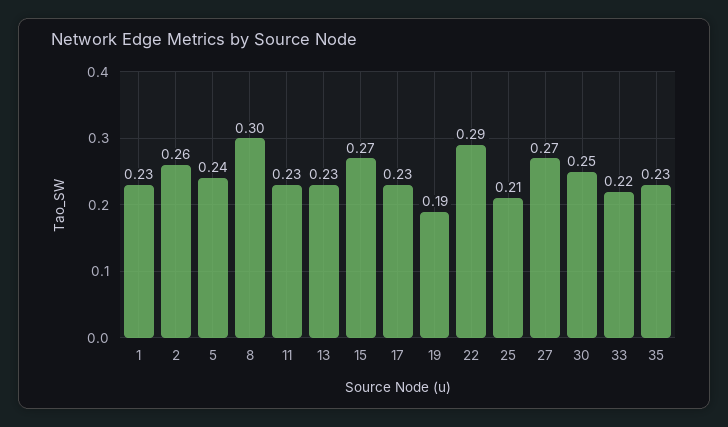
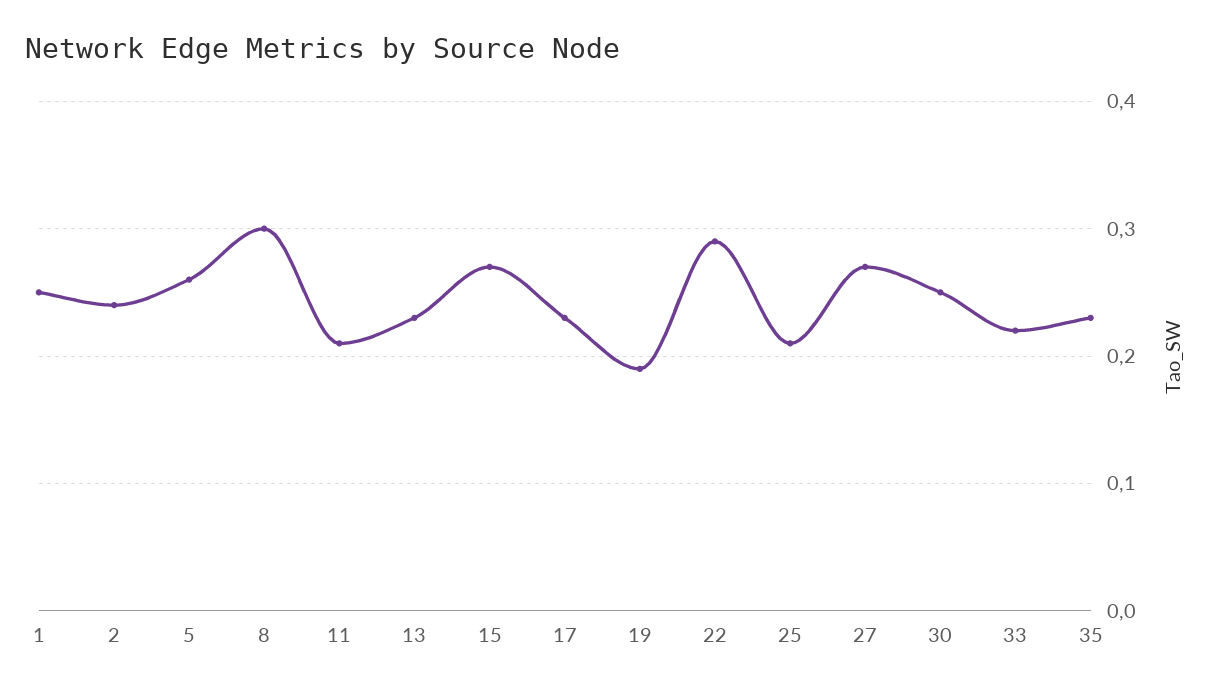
1: 0.23 -> 0.25
2: 0.26 -> 0.24
5: 0.24 -> 0.26
11: 0.23 -> 0.21

